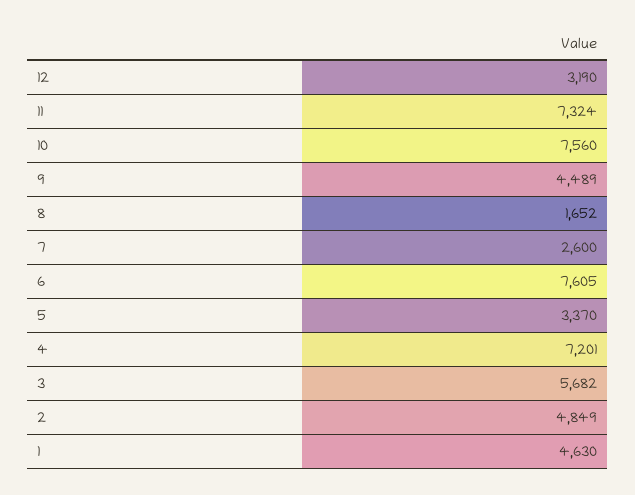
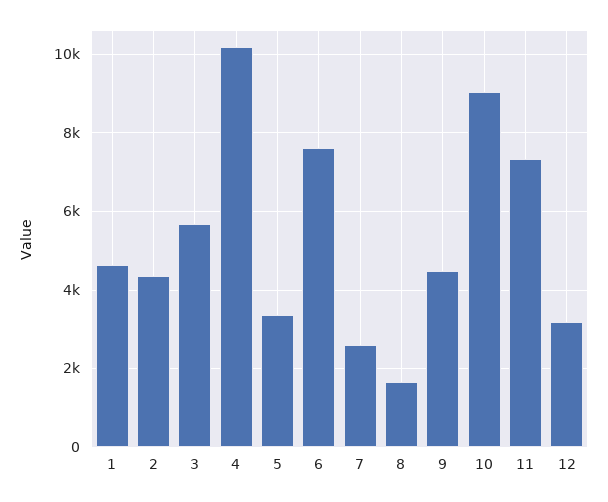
10: 7560 -> 9000
4: 7201 -> 10200
2: 4849 -> 4400

